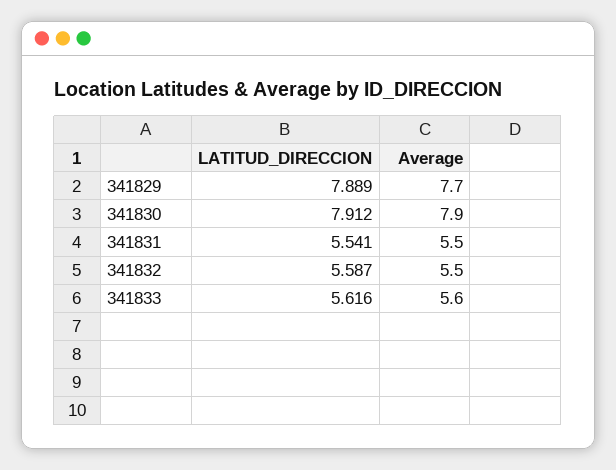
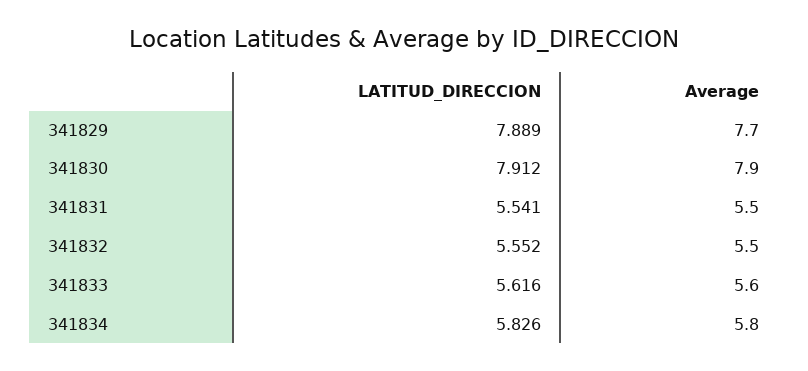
LATITUD_DIRECCION, 341832: 5.587 -> 5.552
LATITUD_DIRECCION, 341834: none -> 5.826
Average, 341834: none -> 5.8

